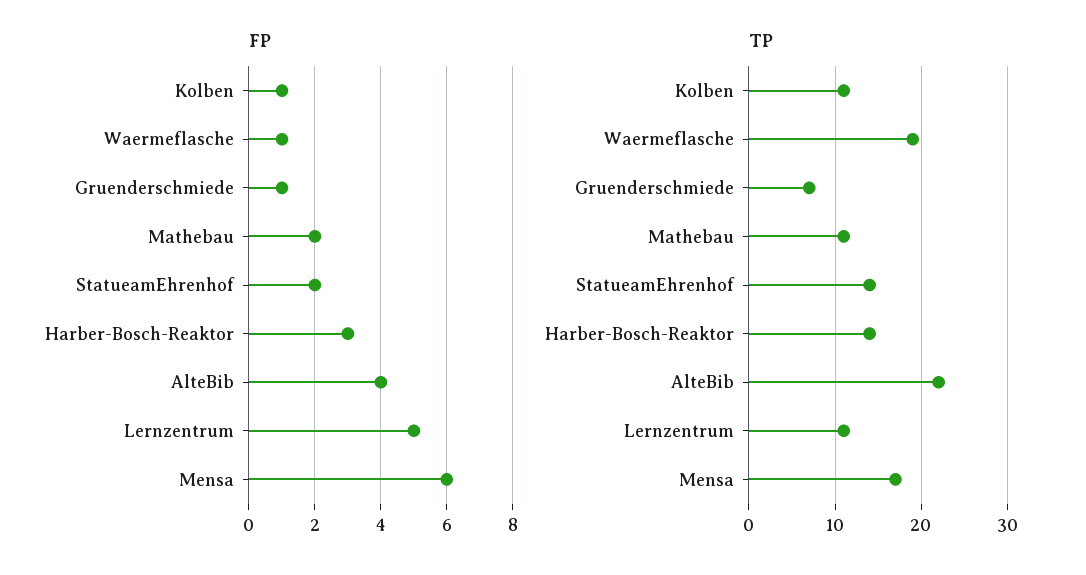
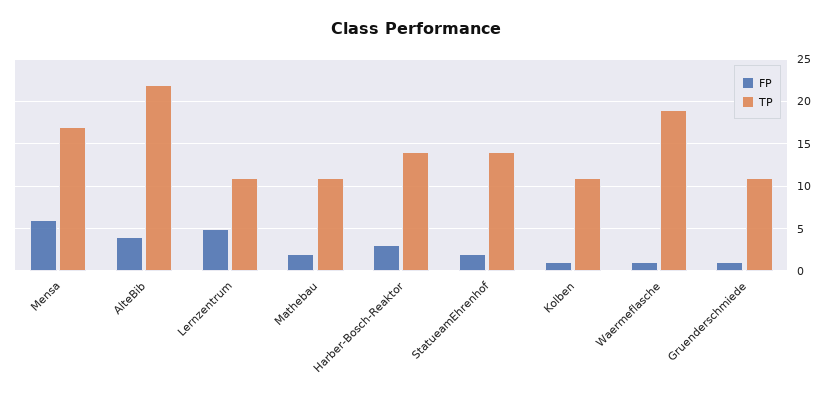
TP, Gruenderschmiede: 7 -> 11

